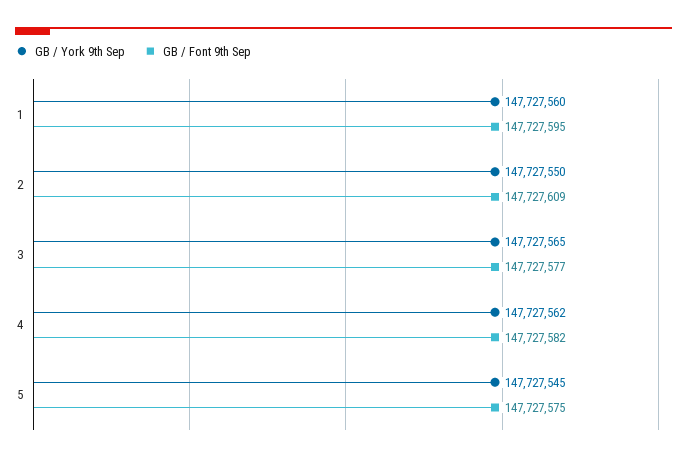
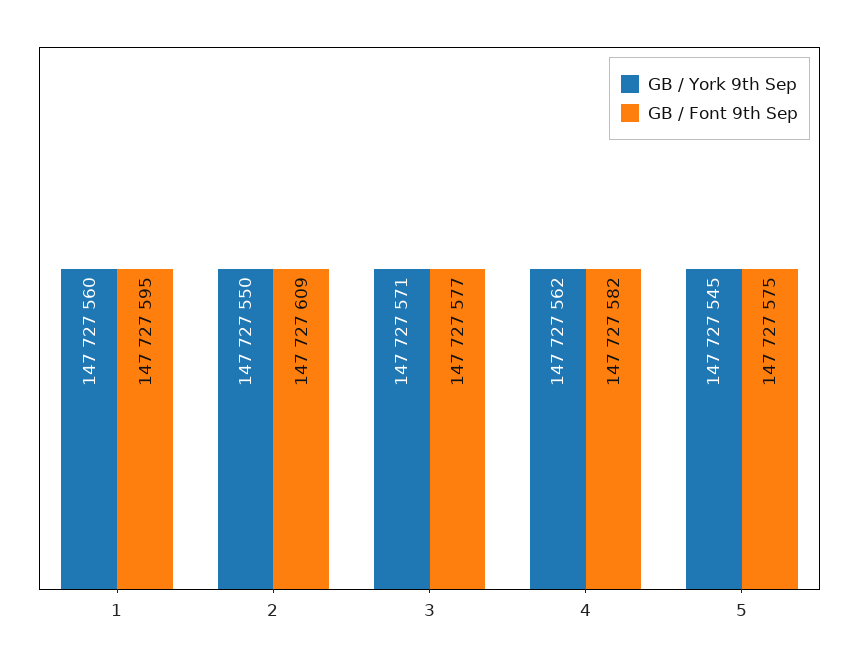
GB / York 9th Sep, 3: 147727565 -> 147727571

